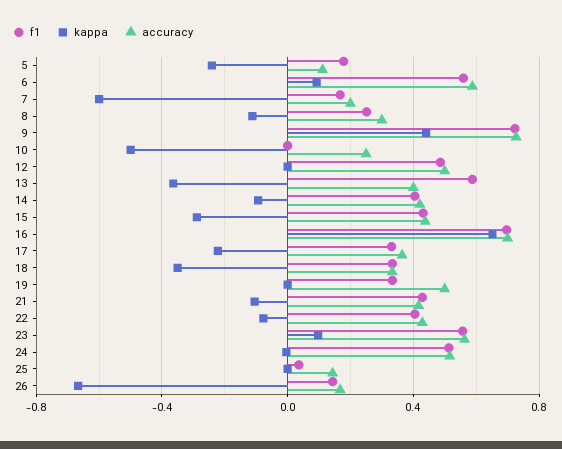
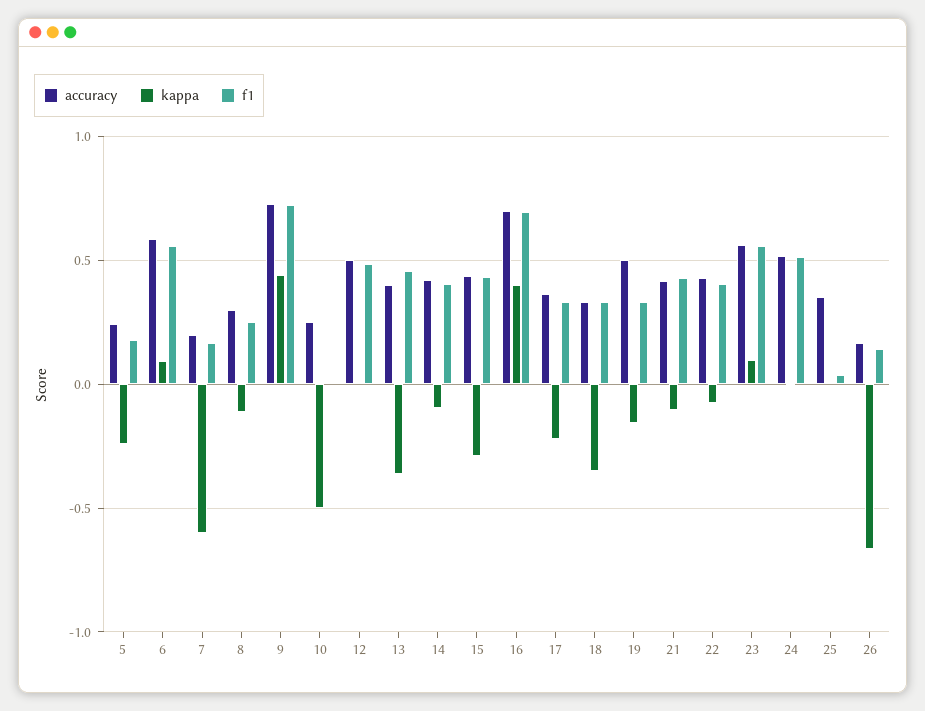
accuracy, 5: 0.1 -> 0.25
f1, 13: 0.6 -> 0.45
kappa, 16: 0.65 -> 0.4
kappa, 19: 0 -> -0.15
accuracy, 25: 0.15 -> 0.35

